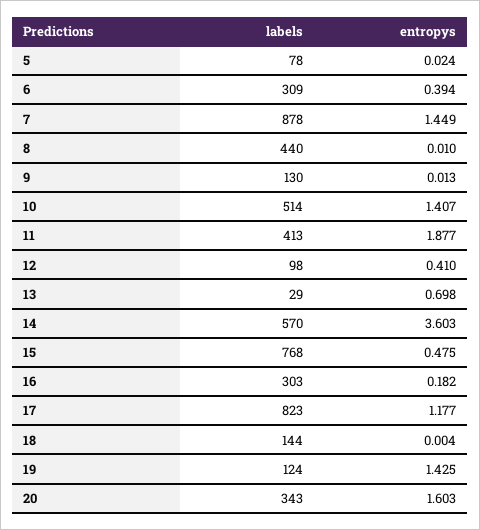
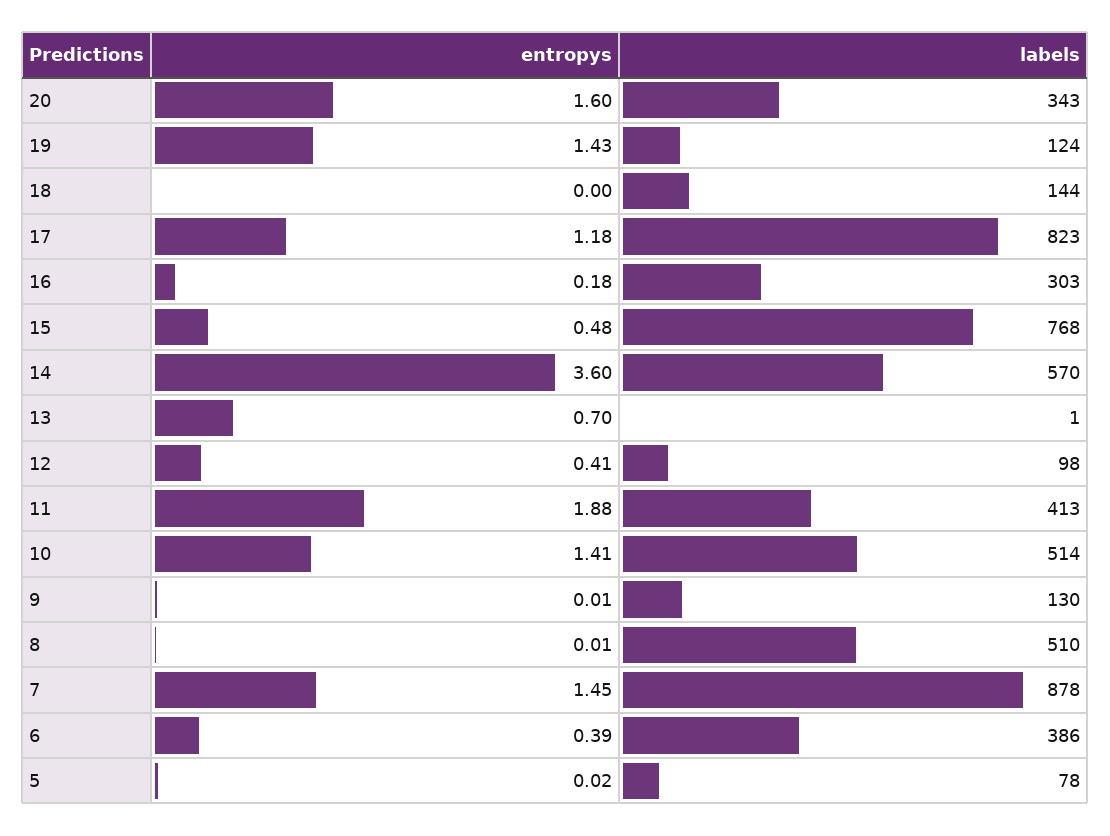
labels, 6: 309 -> 386
labels, 8: 440 -> 510
labels, 13: 29 -> 1

